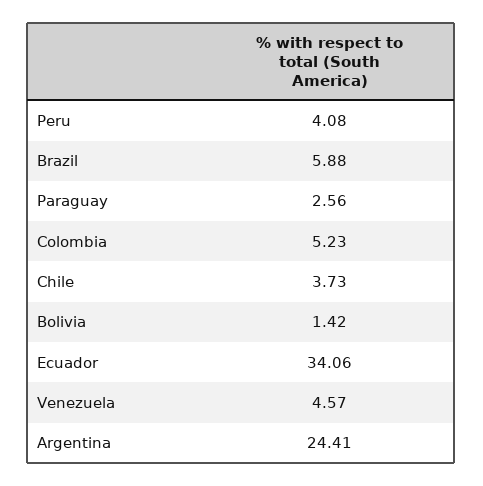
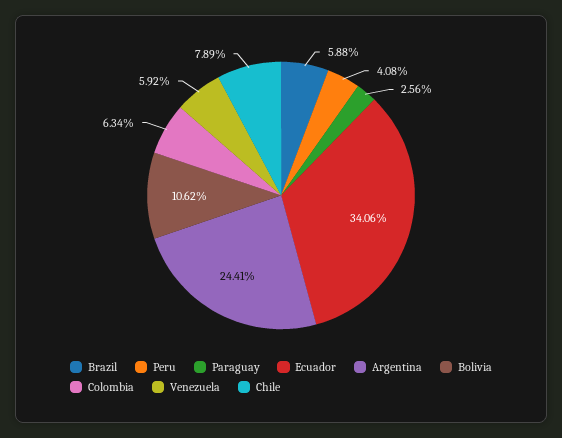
Colombia: 5.23 -> 6.34
Chile: 3.73 -> 7.89
Bolivia: 1.42 -> 10.62
Venezuela: 4.57 -> 5.92

